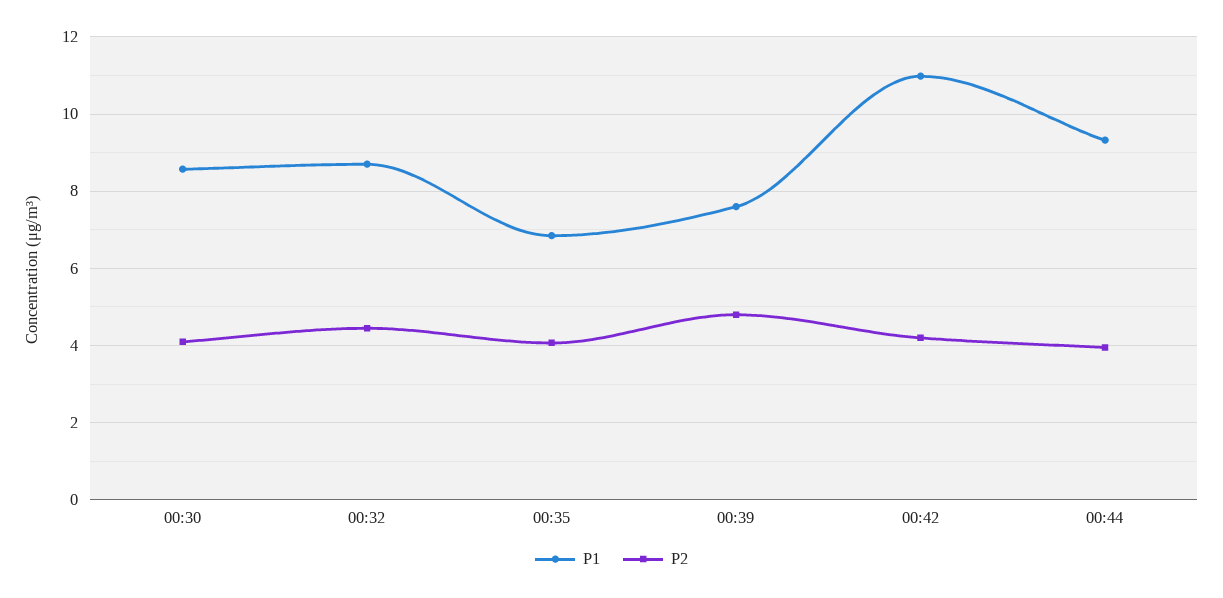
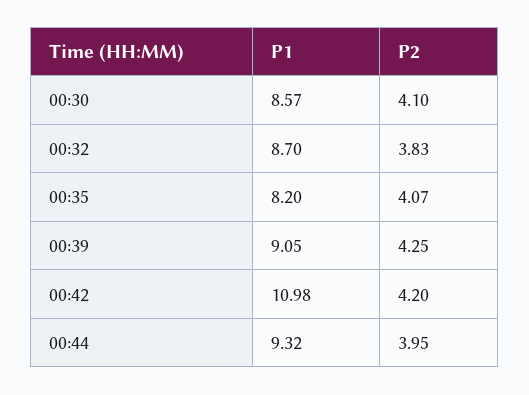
P2, 00:32: 4.4 -> 3.83
P1, 00:35: 6.8 -> 8.2
P1, 00:39: 7.6 -> 9.05
P2, 00:39: 4.8 -> 4.25

